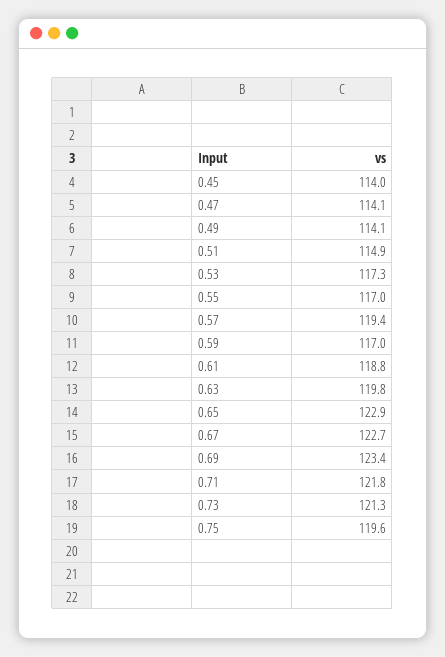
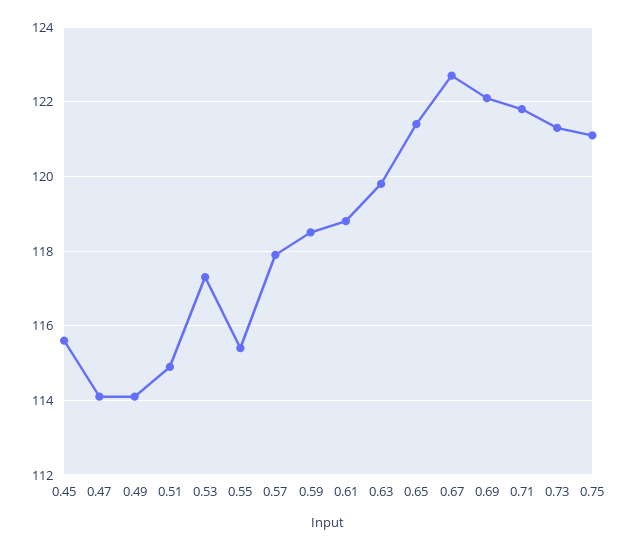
0.45: 114 -> 115.5
0.55: 117 -> 115.5
0.57: 119.4 -> 118
0.59: 117 -> 118.5
0.65: 122.9 -> 121.5
0.69: 123.4 -> 122
0.75: 119.6 -> 121

